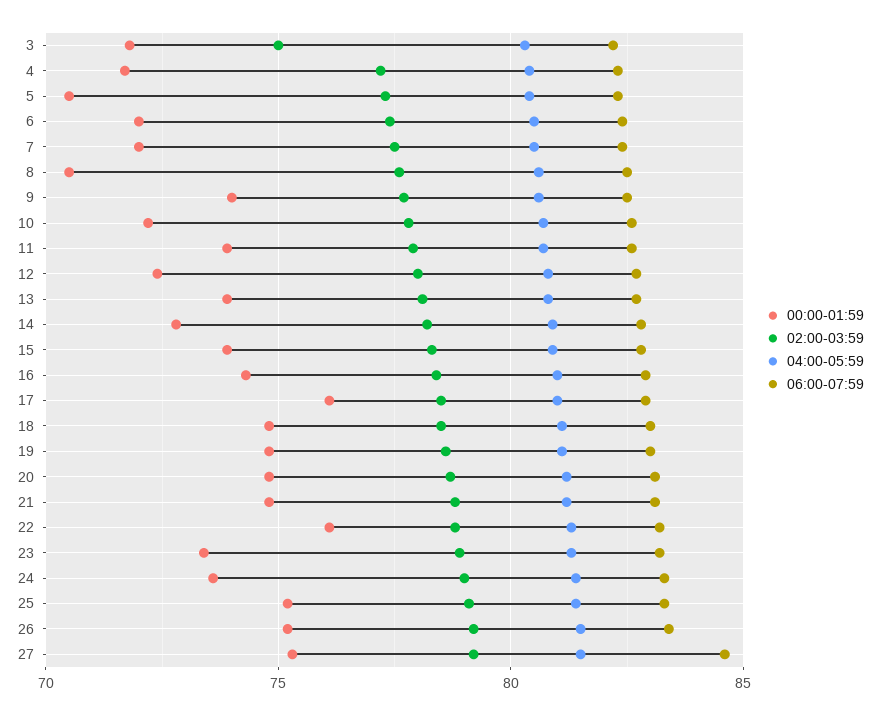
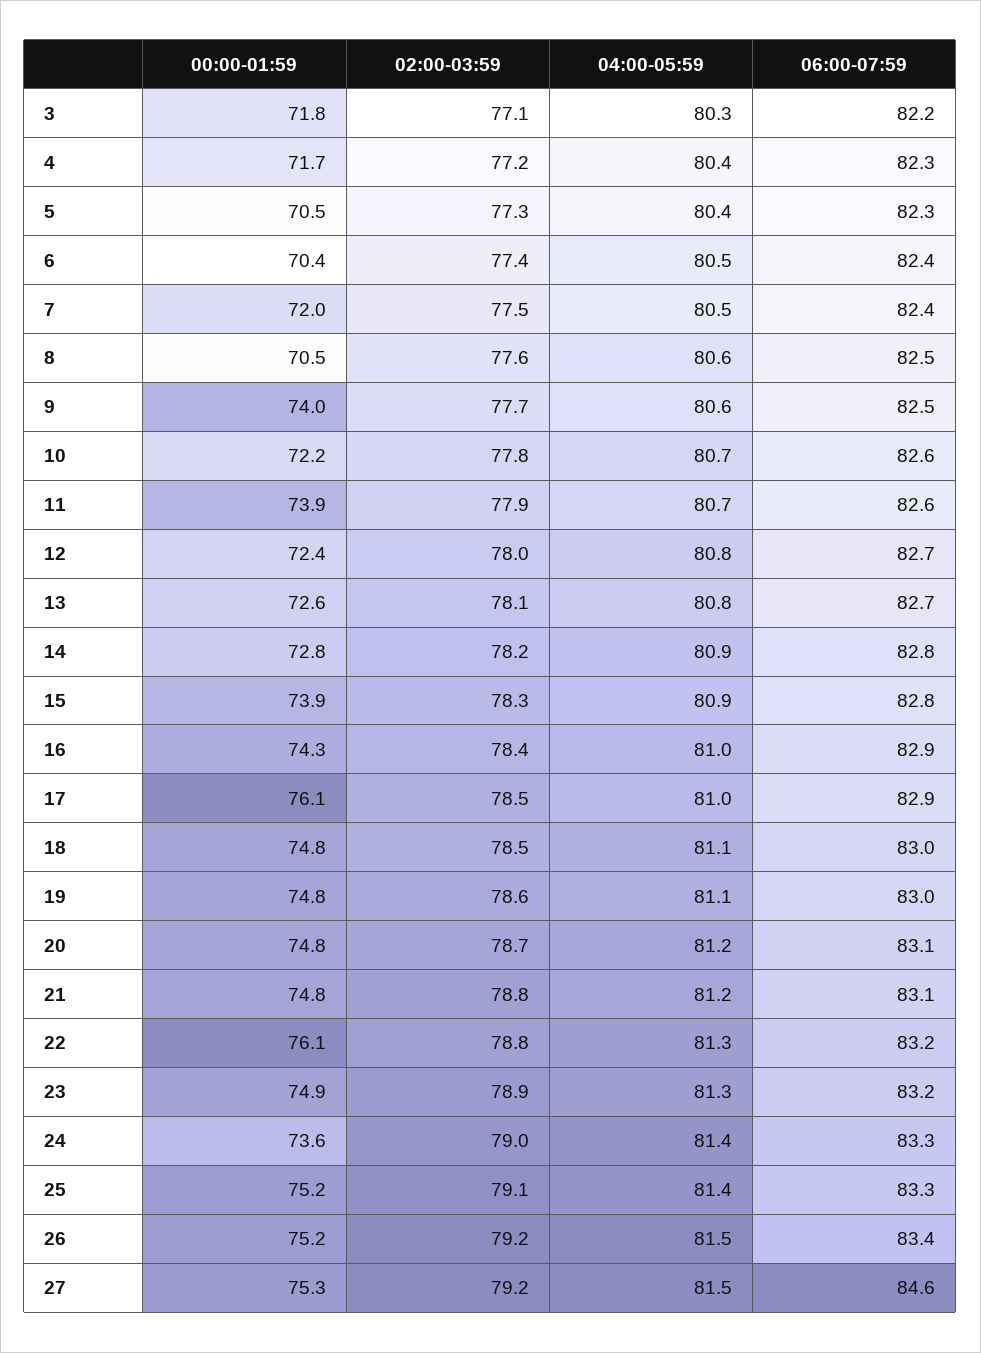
02:00-03:59, 3: 75 -> 77.1
00:00-01:59, 6: 72 -> 70.4
00:00-01:59, 13: 74 -> 72.6
00:00-01:59, 23: 73.5 -> 74.9

